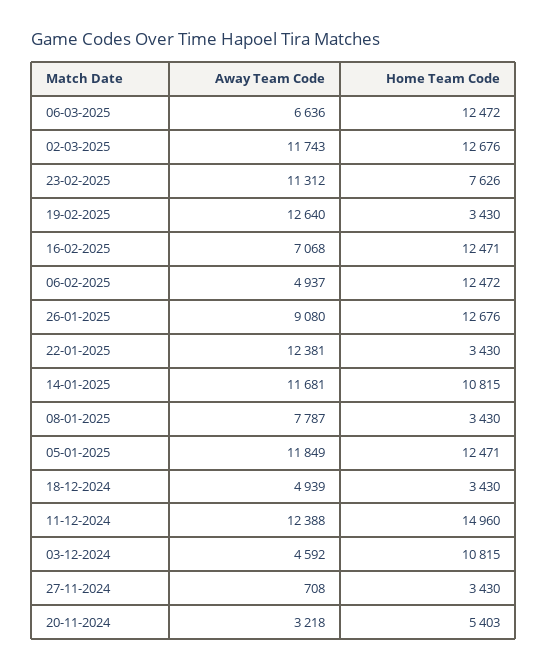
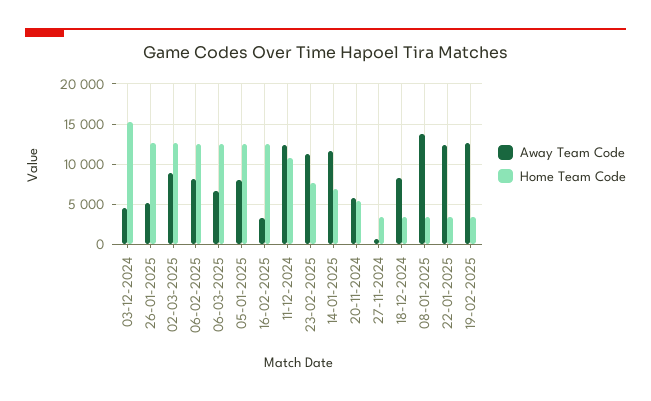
Away Team Code, 02-03-2025: 11743 -> 9000
Away Team Code, 16-02-2025: 7068 -> 3000
Away Team Code, 06-02-2025: 4937 -> 8000
Away Team Code, 26-01-2025: 9080 -> 5000
Home Team Code, 14-01-2025: 10815 -> 7000
Away Team Code, 08-01-2025: 7787 -> 14000
Away Team Code, 05-01-2025: 11849 -> 8000
Away Team Code, 18-12-2024: 4939 -> 8000
Home Team Code, 11-12-2024: 14960 -> 11000
Home Team Code, 03-12-2024: 10815 -> 15000
Away Team Code, 20-11-2024: 3218 -> 6000

